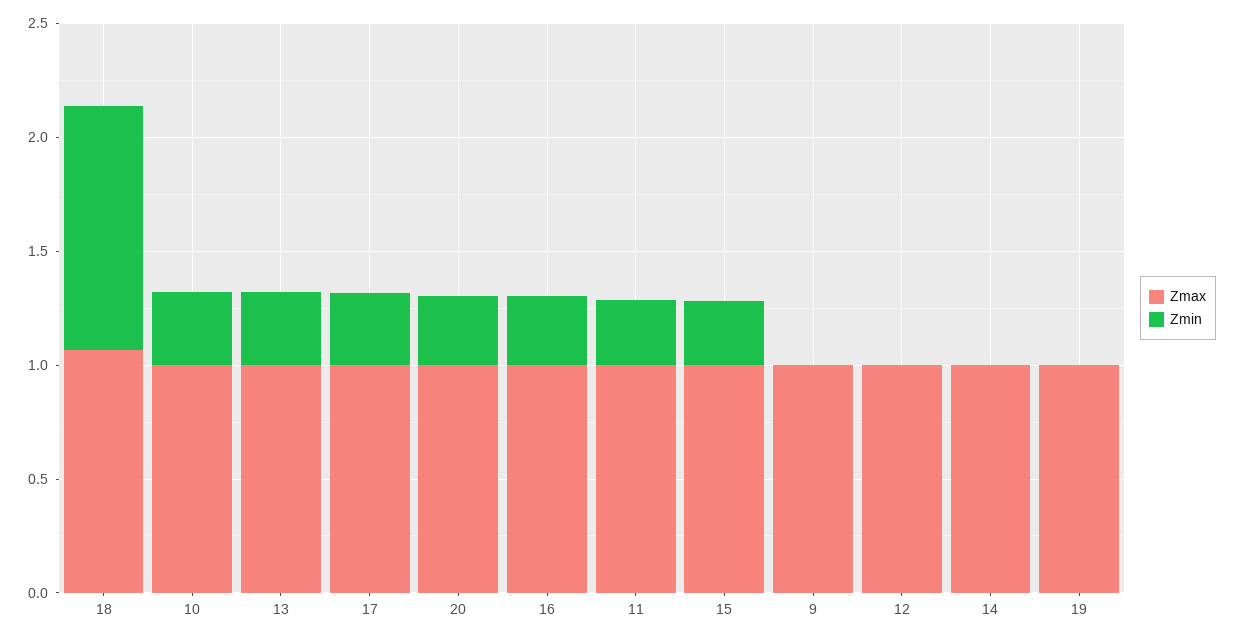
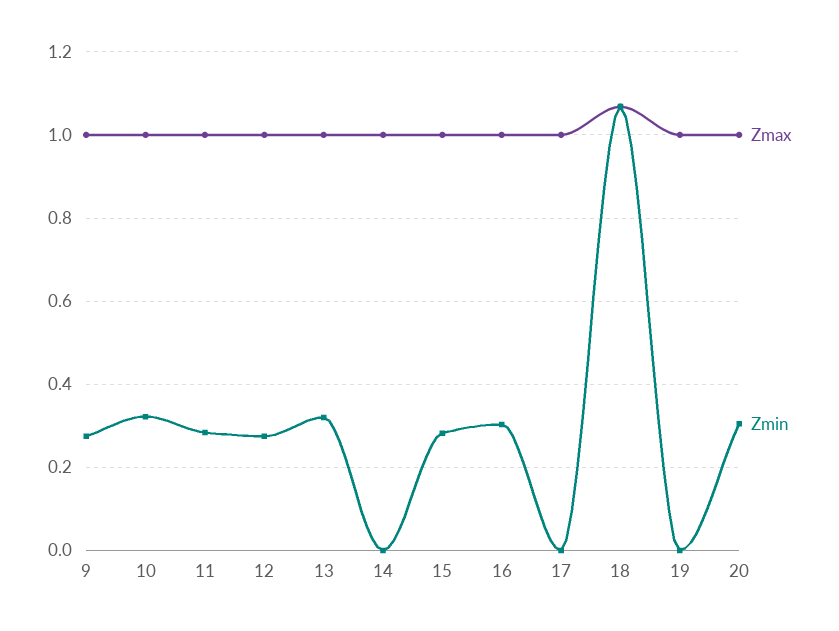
Zmin, 17: 0.3 -> 0
Zmin, 9: 0 -> 0.28
Zmin, 12: 0 -> 0.28

